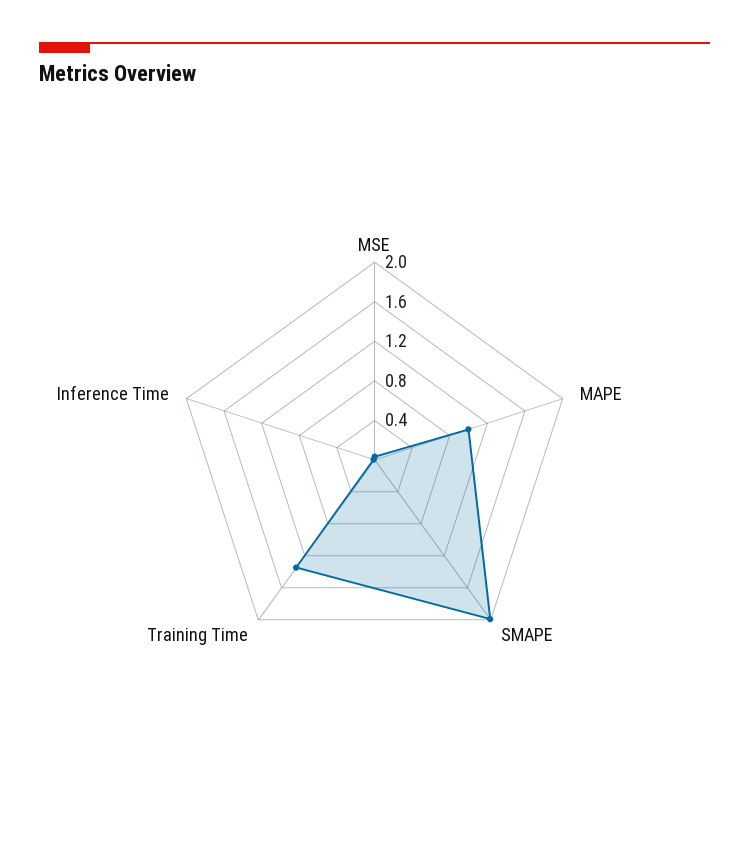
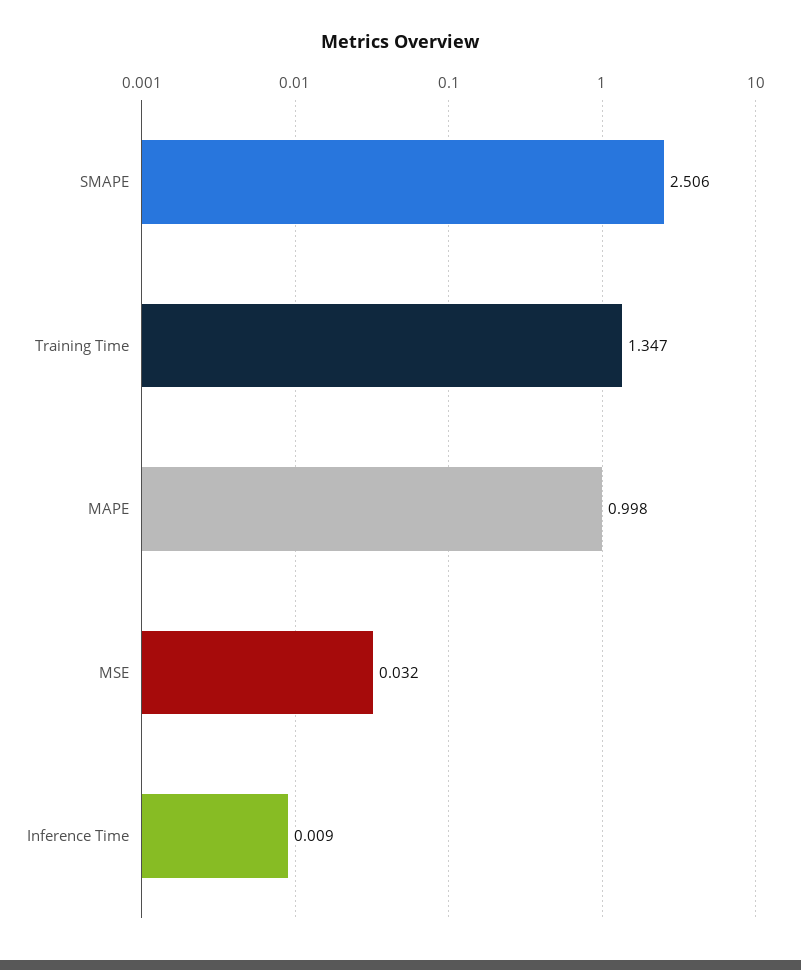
SMAPE: 2 -> 2.506

